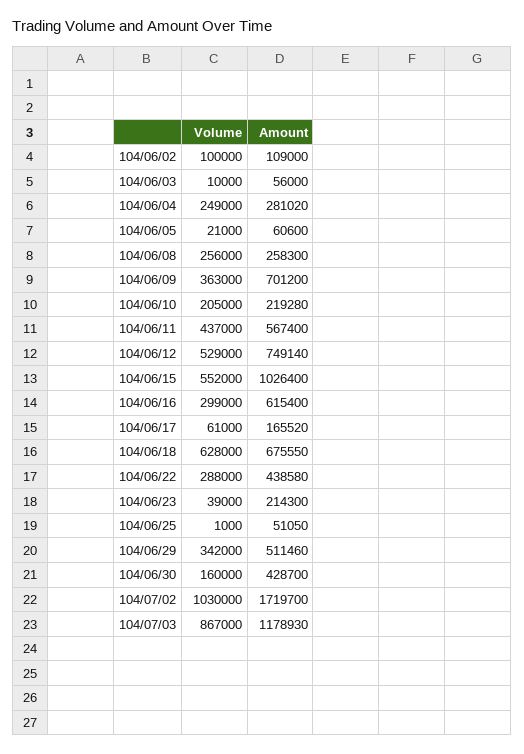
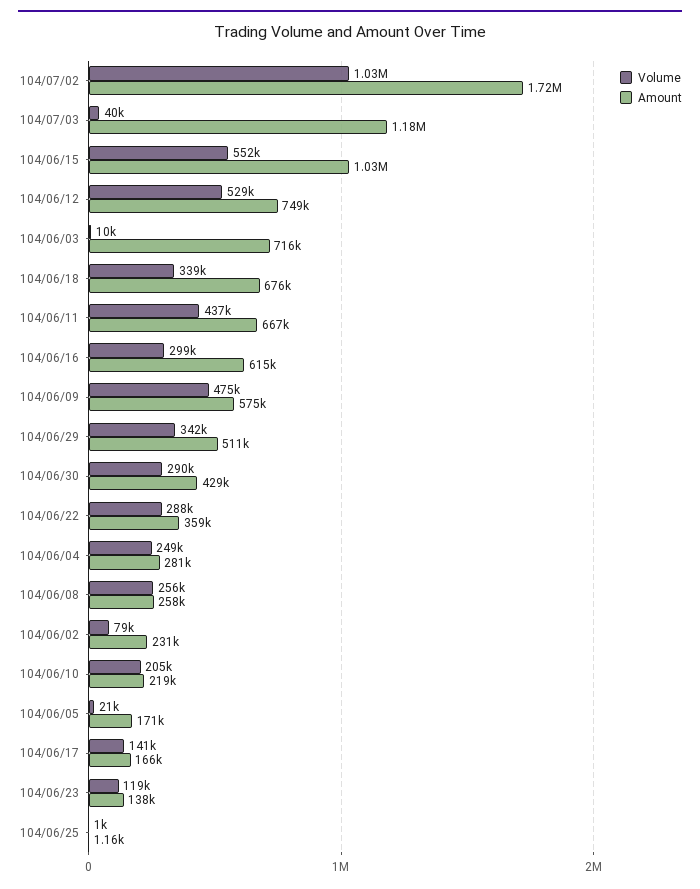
Volume, 104/06/02: 100000 -> 79000
Amount, 104/06/02: 109000 -> 231000
Amount, 104/06/03: 56000 -> 716000
Amount, 104/06/05: 60600 -> 171000
Volume, 104/06/09: 363000 -> 475000
Amount, 104/06/09: 701200 -> 575000
Amount, 104/06/11: 567400 -> 667000
Volume, 104/06/17: 61000 -> 141000
Volume, 104/06/18: 628000 -> 339000
Amount, 104/06/22: 438580 -> 359000
Volume, 104/06/23: 39000 -> 119000
Amount, 104/06/23: 214300 -> 138000
Amount, 104/06/25: 51050 -> 1160
Volume, 104/06/30: 160000 -> 290000
Volume, 104/07/03: 867000 -> 40000

